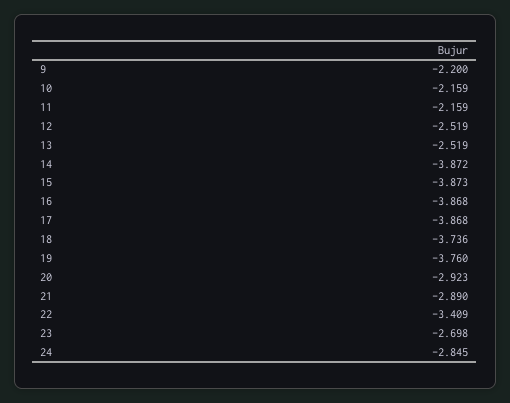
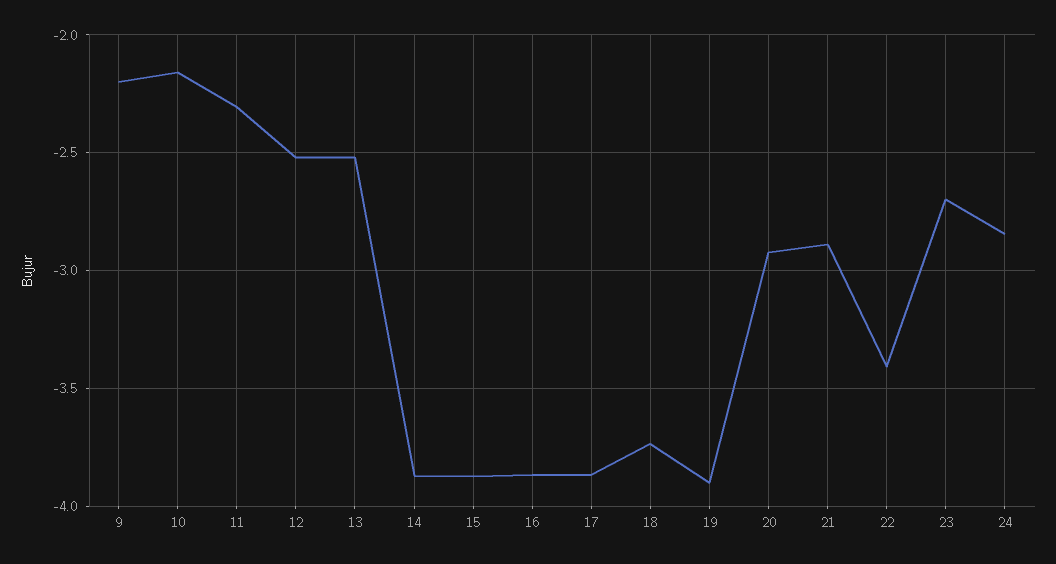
11: -2.159 -> -2.3
19: -3.76 -> -3.9

